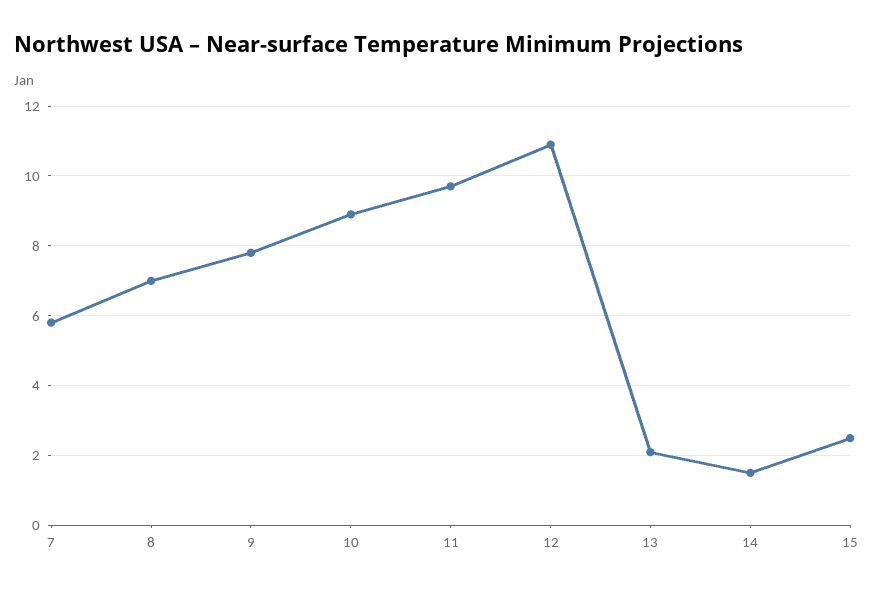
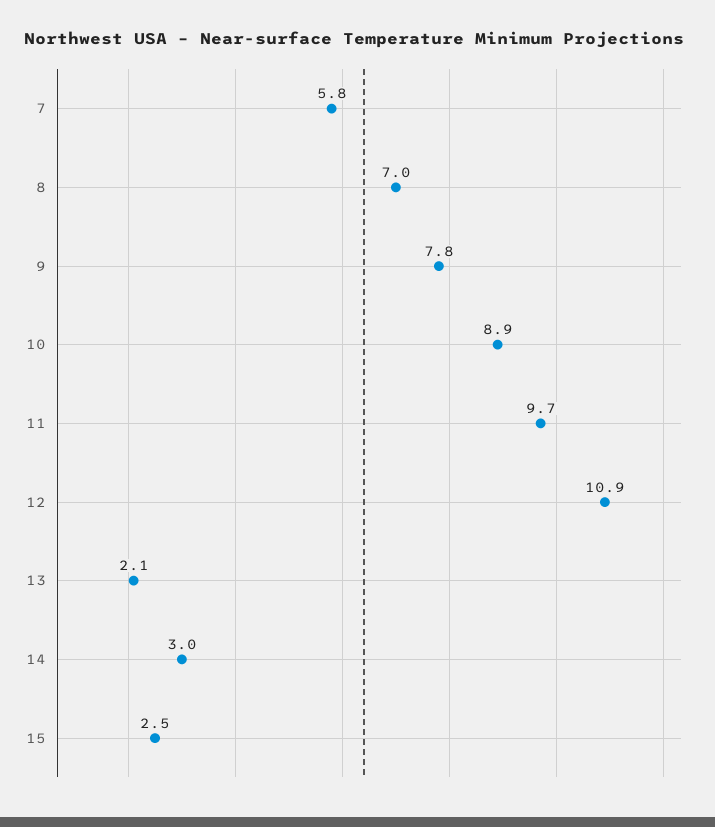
14: 1.5 -> 3

